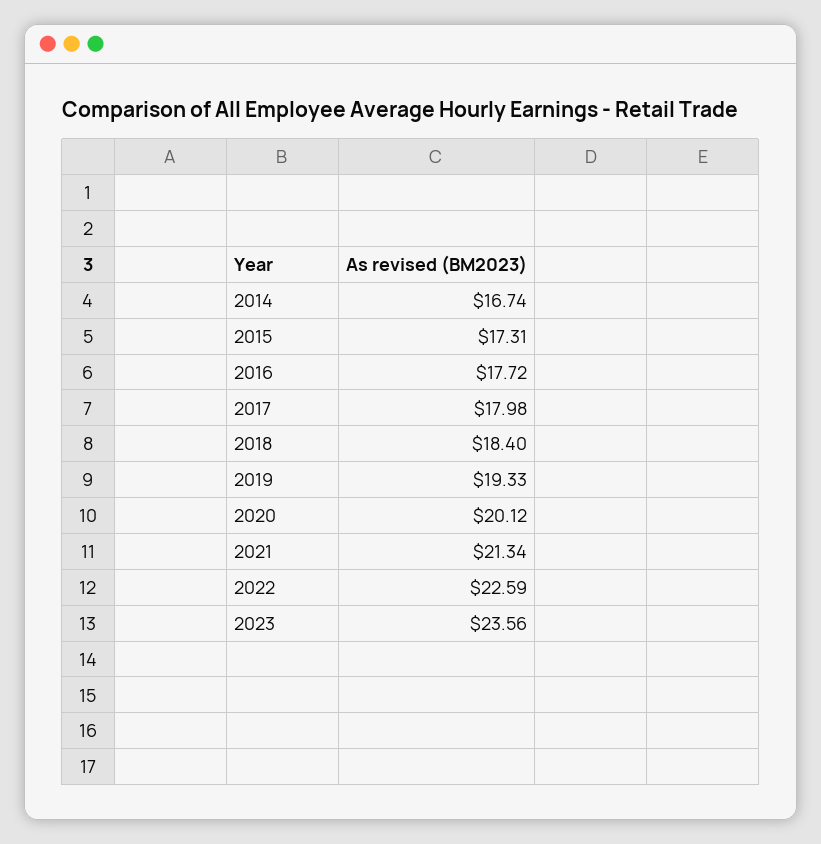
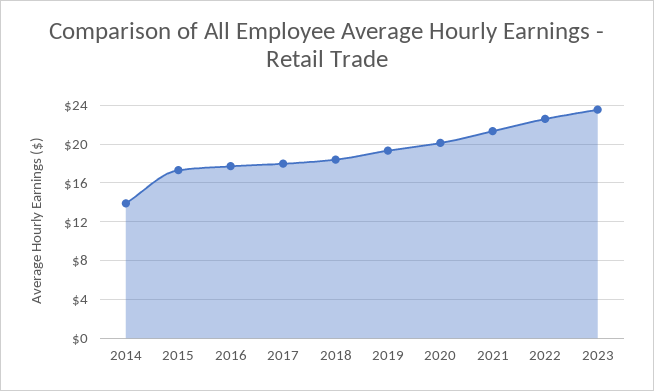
2014: 16.74 -> 14

